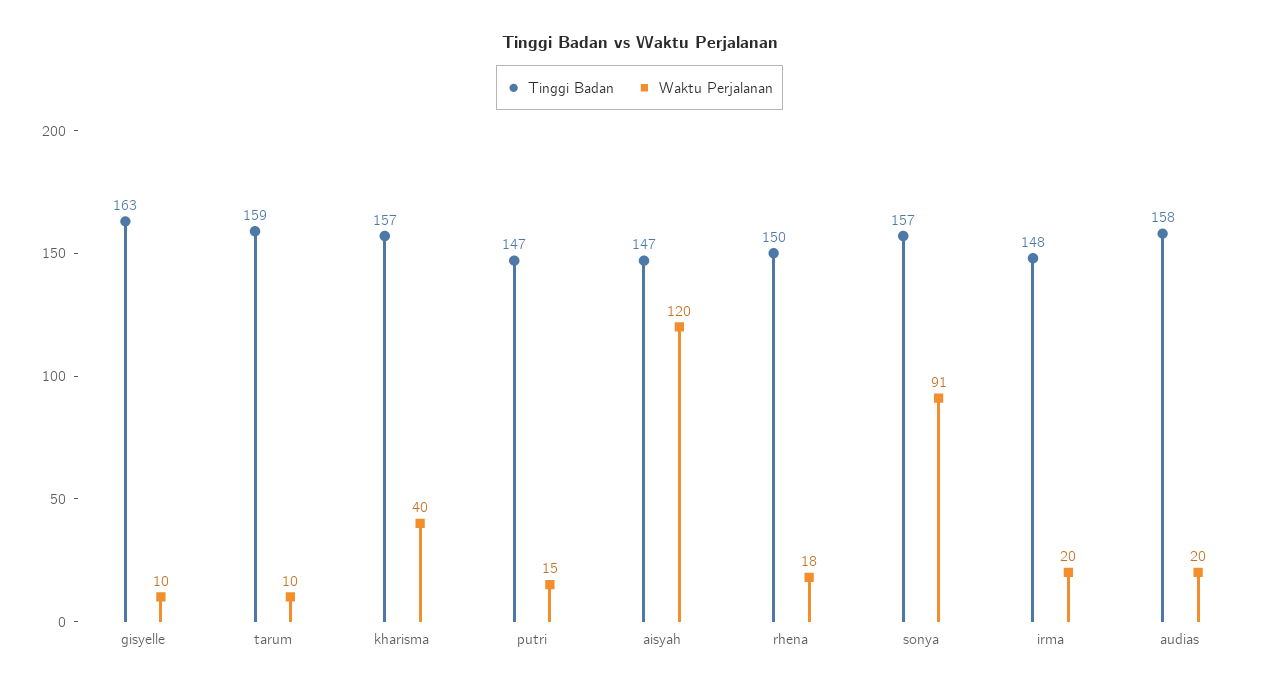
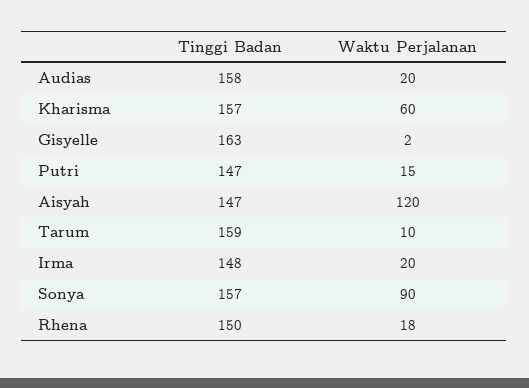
Waktu Perjalanan, gisyelle: 10 -> 2
Waktu Perjalanan, kharisma: 40 -> 60
Waktu Perjalanan, sonya: 91 -> 90

